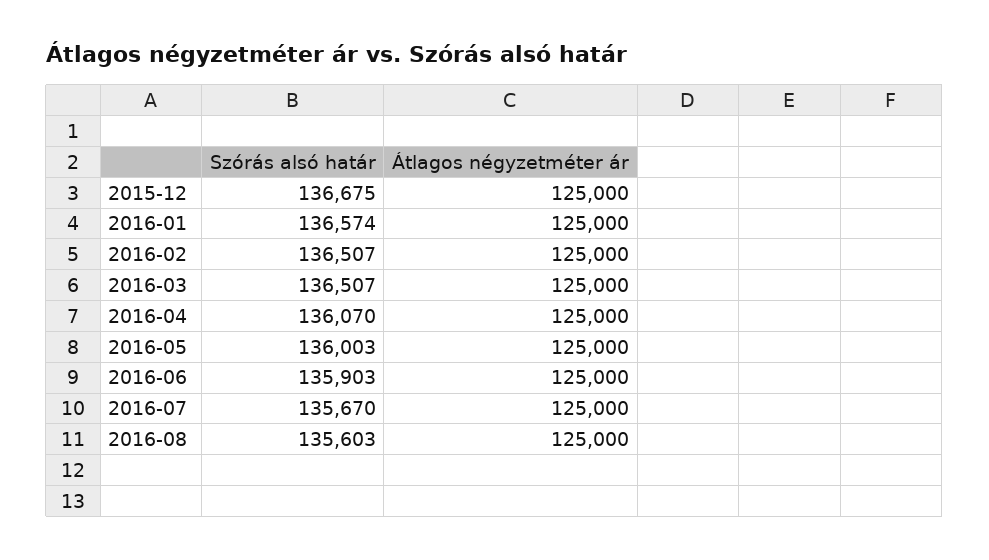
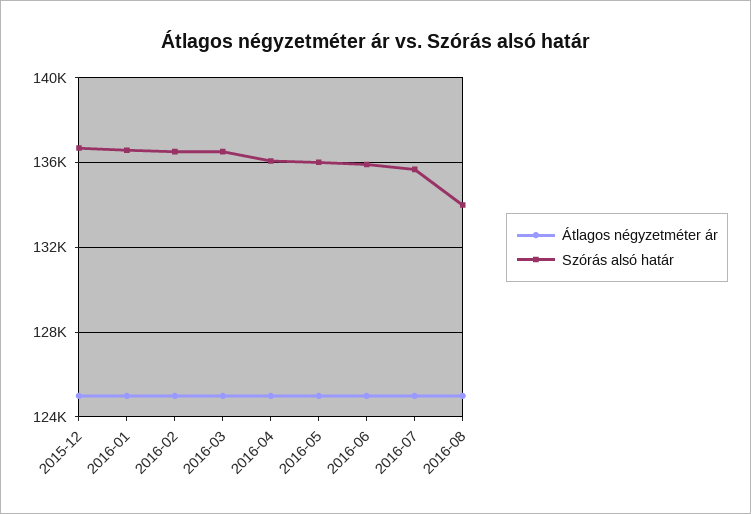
Szórás alsó határ, 2016-08: 135603 -> 134000

